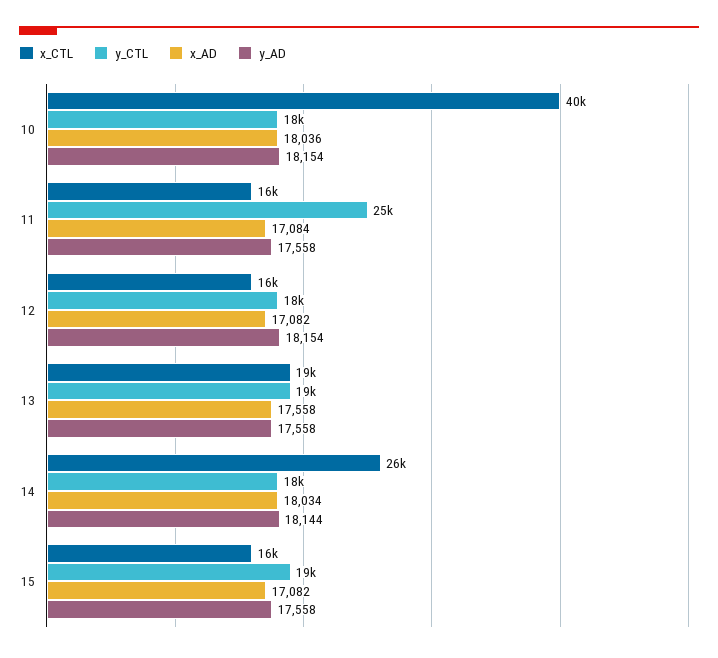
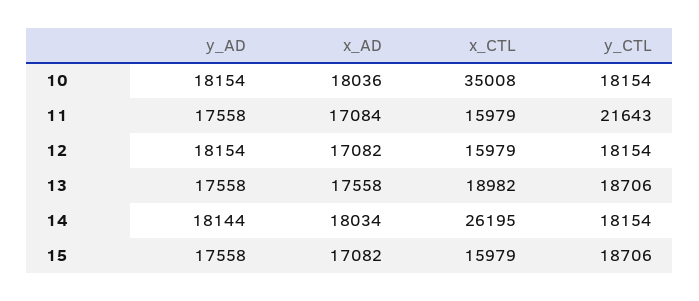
x_CTL, 10: 40000 -> 35008
y_CTL, 11: 25000 -> 21643

